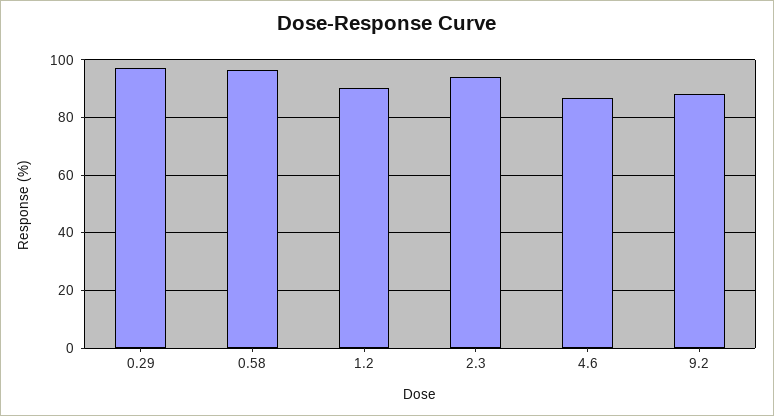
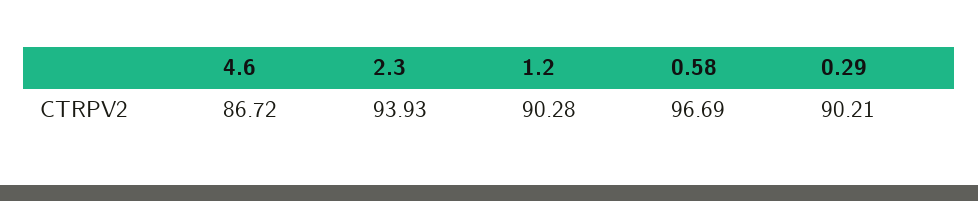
0.29: 97.5 -> 90.21
9.2: 87.5 -> none

